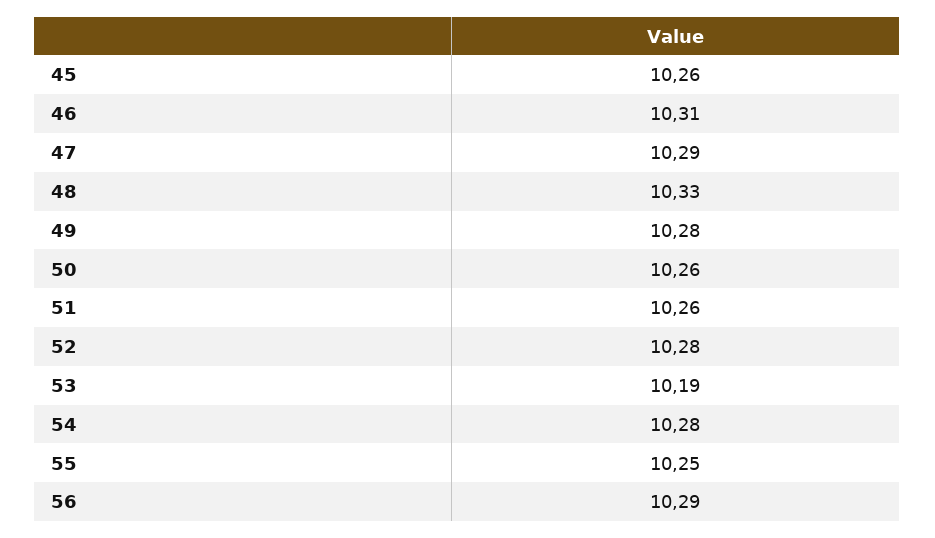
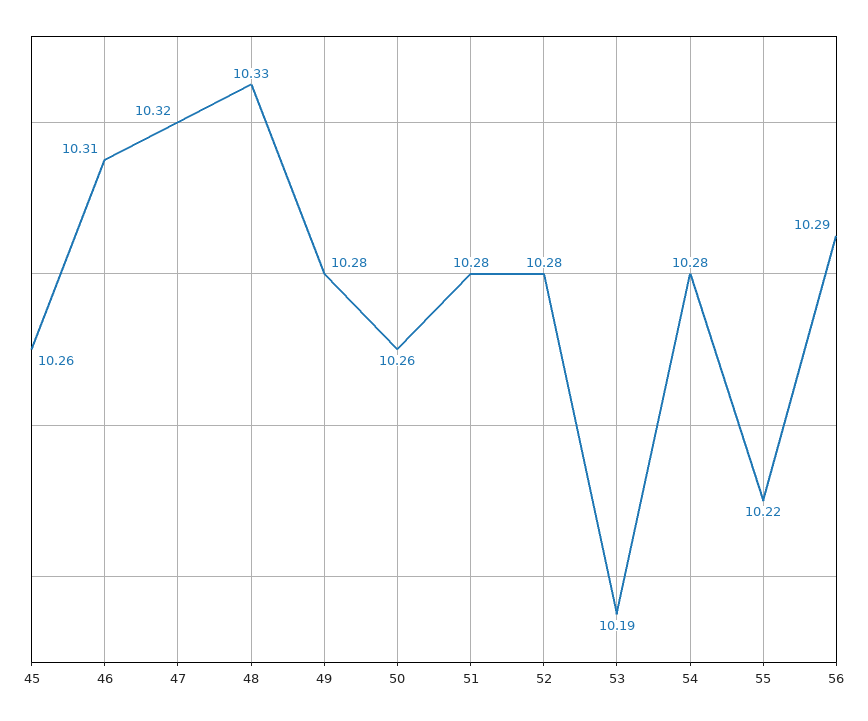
47: 10.29 -> 10.32
51: 10.26 -> 10.28
55: 10.25 -> 10.22

